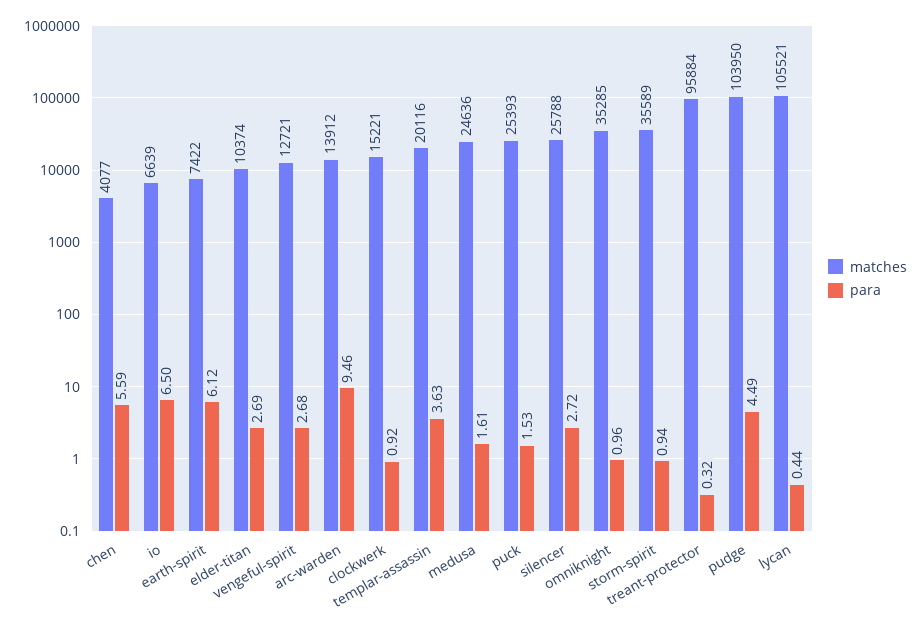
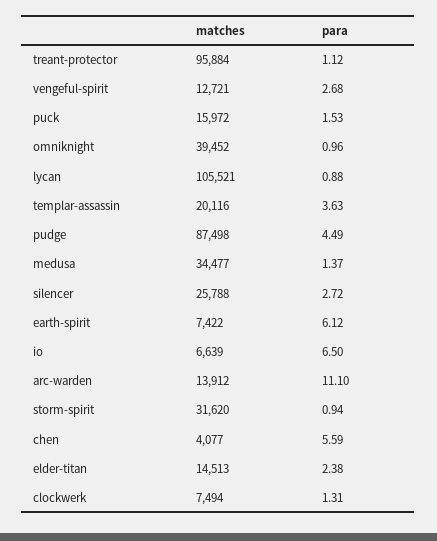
matches, elder-titan: 10374 -> 14513
para, elder-titan: 2.69 -> 2.38
para, arc-warden: 9.46 -> 11.1
matches, clockwerk: 15221 -> 7494
para, clockwerk: 0.92 -> 1.31
matches, medusa: 24636 -> 34477
para, medusa: 1.61 -> 1.37
matches, puck: 25393 -> 15972
matches, omniknight: 35285 -> 39452
matches, storm-spirit: 35589 -> 31620
para, treant-protector: 0.32 -> 1.12
matches, pudge: 103950 -> 87498
para, lycan: 0.44 -> 0.88

